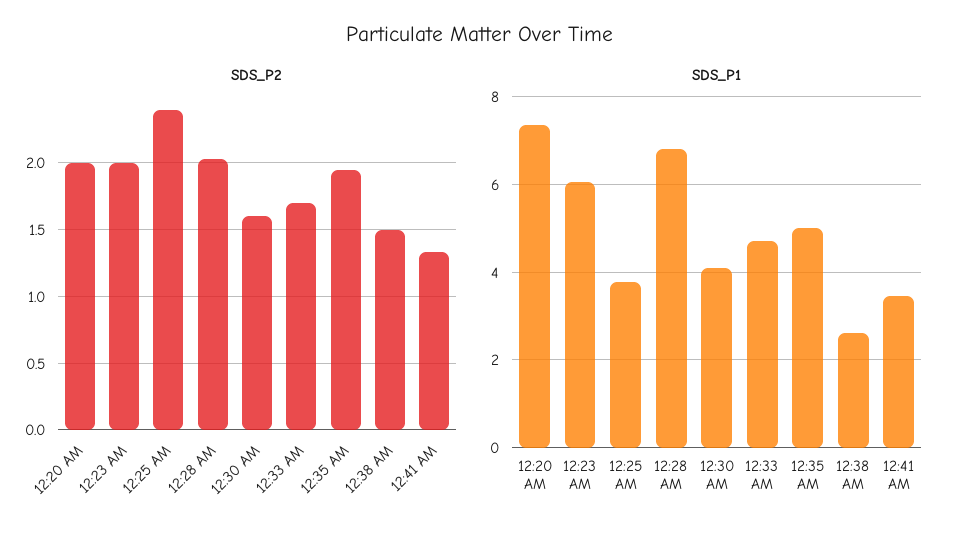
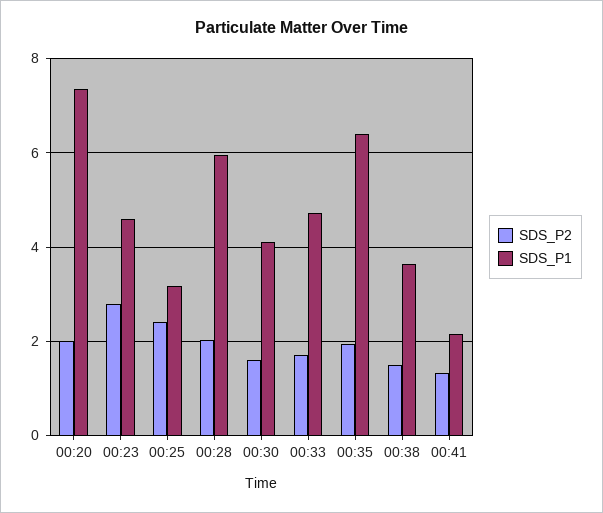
SDS_P2, 12:23 AM: 2 -> 2.8
SDS_P1, 12:23 AM: 6 -> 4.6
SDS_P1, 12:25 AM: 3.8 -> 3.2
SDS_P1, 12:28 AM: 6.8 -> 6
SDS_P1, 12:35 AM: 5 -> 6.4
SDS_P1, 12:38 AM: 2.6 -> 3.6
SDS_P1, 12:41 AM: 3.4 -> 2.2

